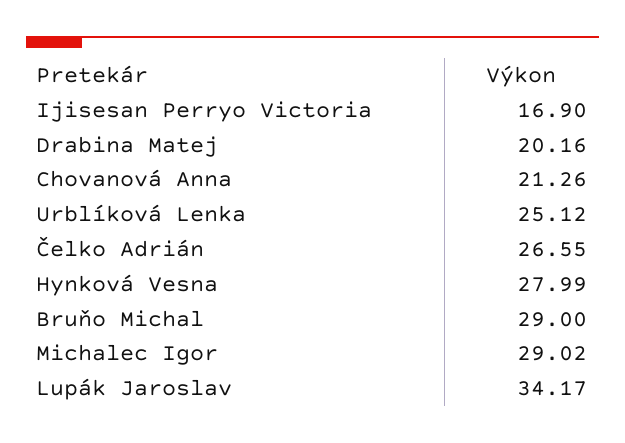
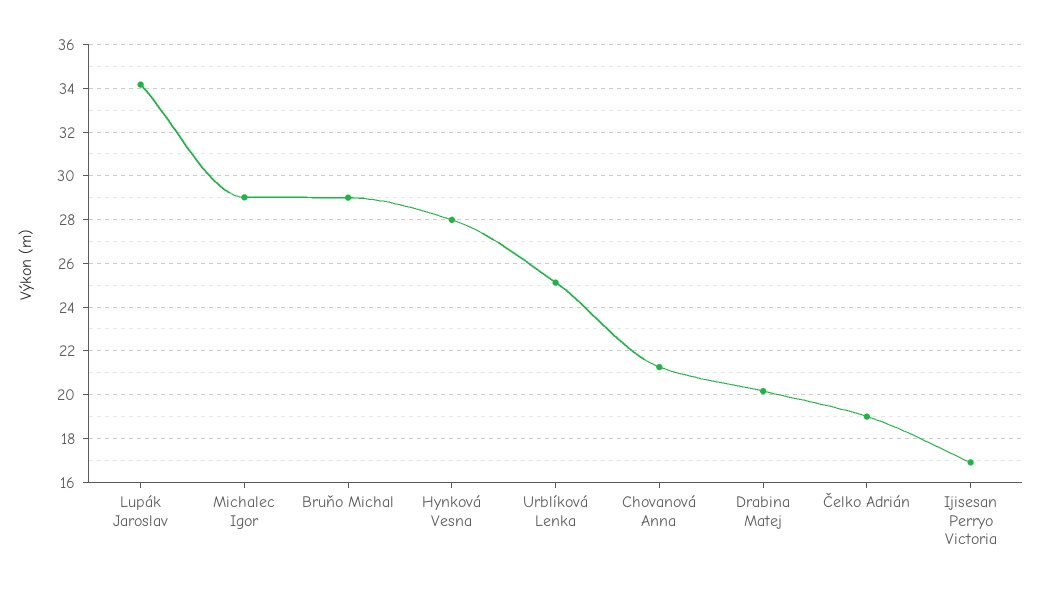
Čelko Adrián: 26.55 -> 19

